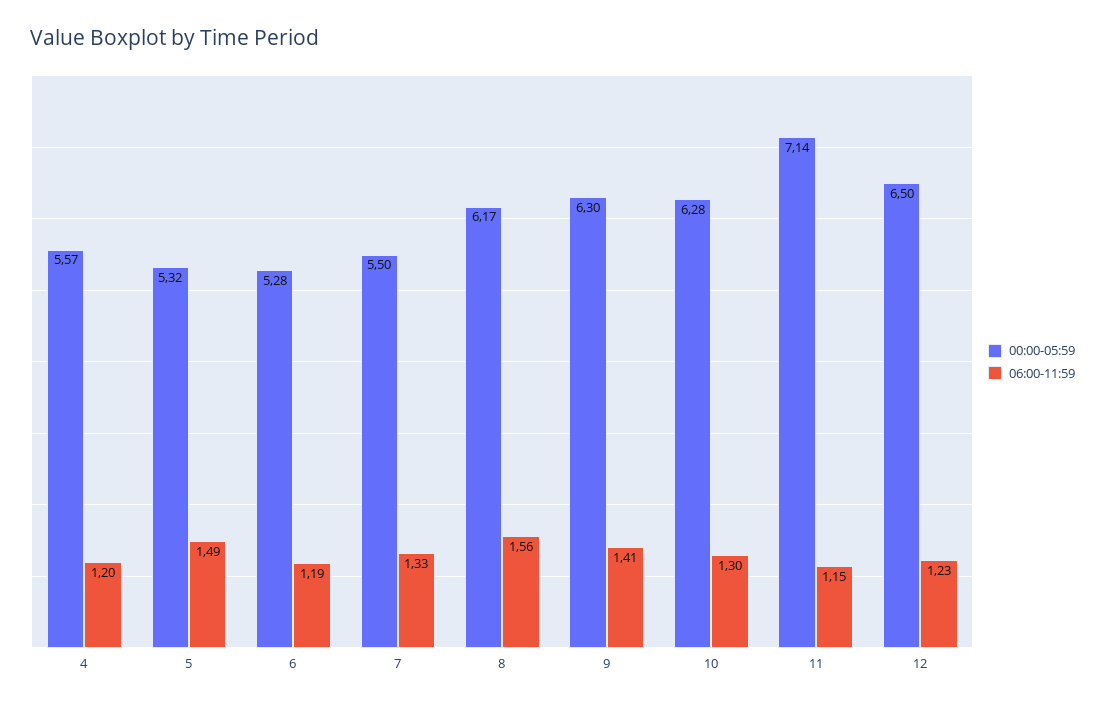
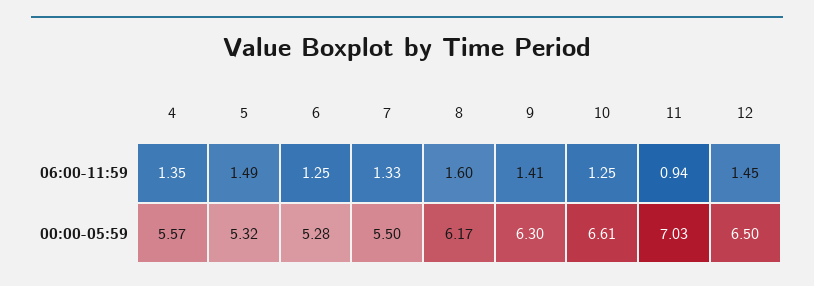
06:00-11:59, 4: 1.2 -> 1.35
06:00-11:59, 6: 1.19 -> 1.25
06:00-11:59, 8: 1.56 -> 1.6
00:00-05:59, 10: 6.28 -> 6.61
06:00-11:59, 10: 1.3 -> 1.25
00:00-05:59, 11: 7.14 -> 7.03
06:00-11:59, 11: 1.15 -> 0.94
06:00-11:59, 12: 1.23 -> 1.45

